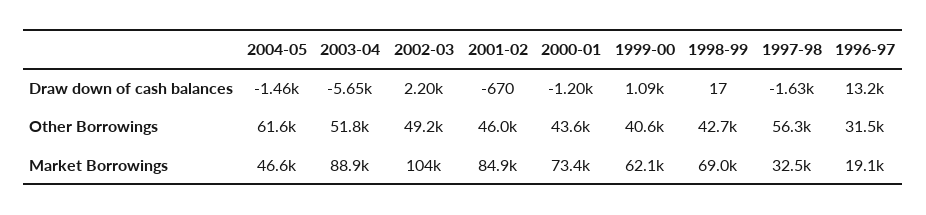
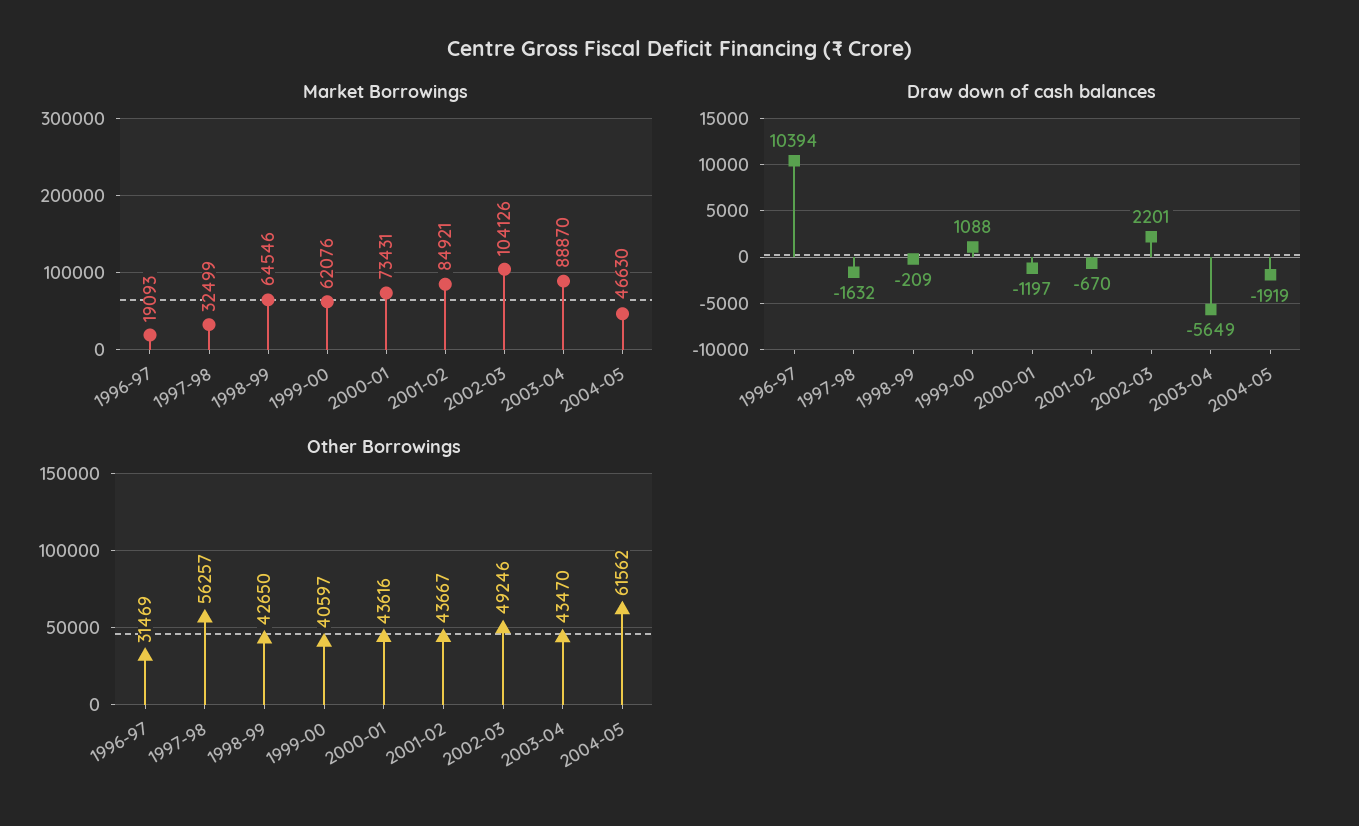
Draw down of cash balances, 2004-05: -1460 -> -1919
Draw down of cash balances, 1998-99: 17 -> -209
Draw down of cash balances, 1996-97: 13200 -> 10394
Other Borrowings, 2003-04: 51800 -> 43470
Other Borrowings, 2001-02: 46000 -> 43667
Market Borrowings, 1998-99: 69000 -> 64546

